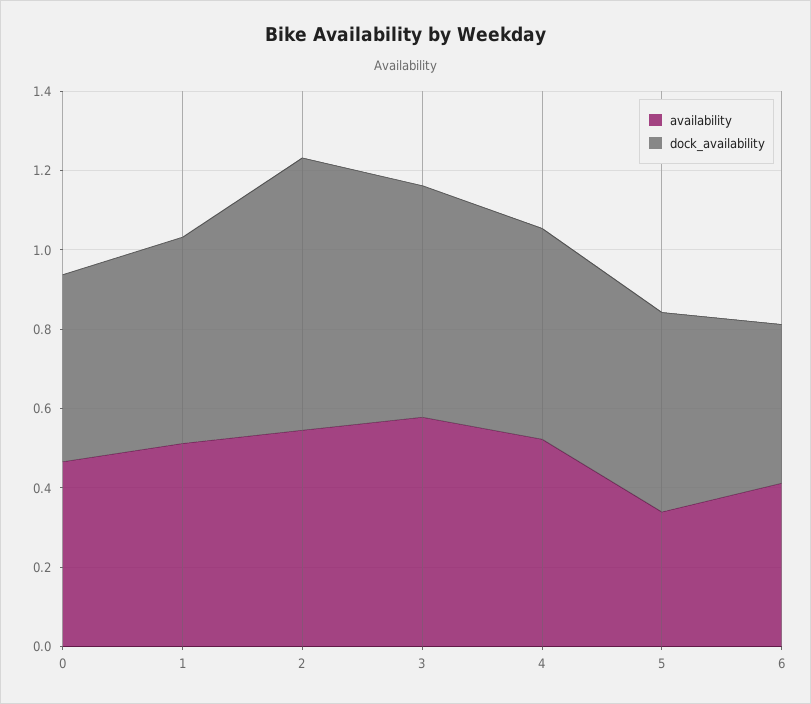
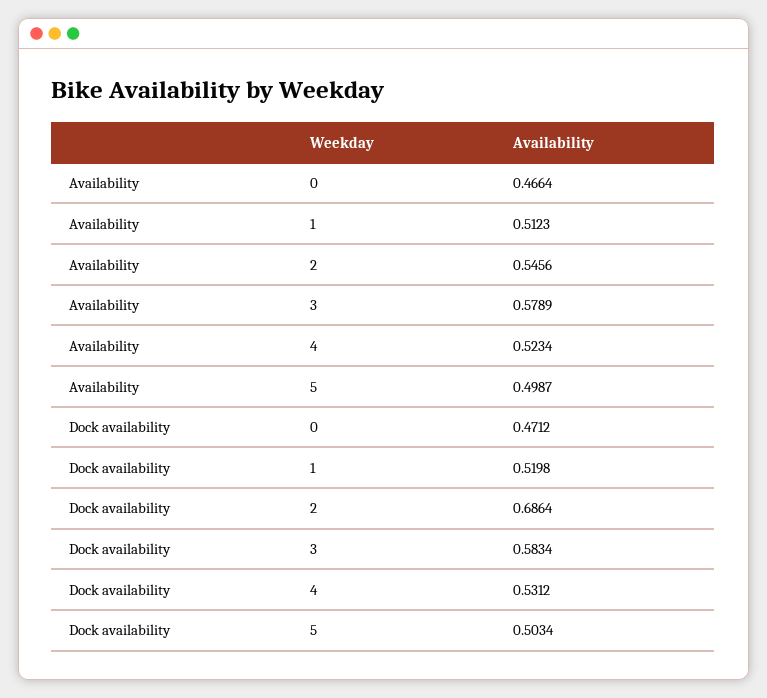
availability, 5: 0.35 -> 0.4987
availability, 6: 0.4 -> none
dock_availability, 6: 0.4 -> none

